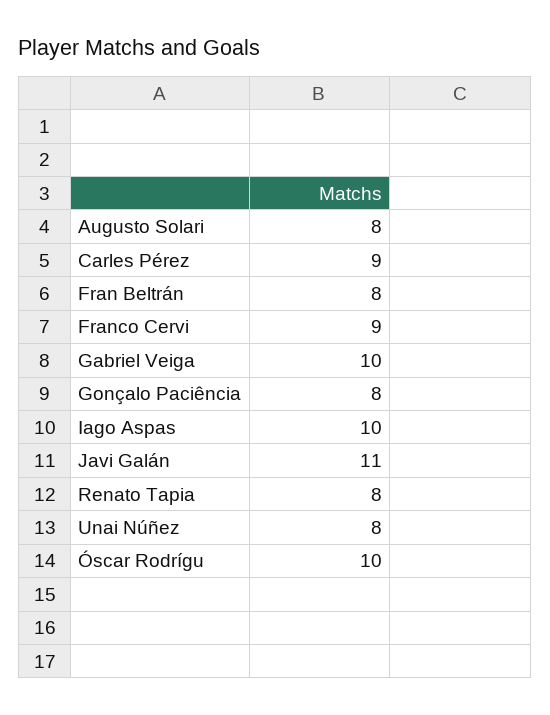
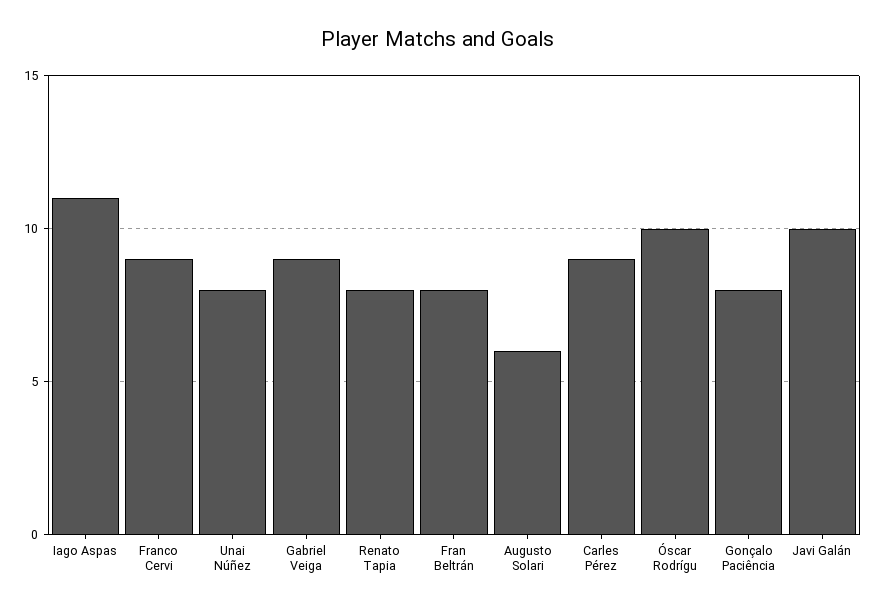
Augusto Solari: 8 -> 6
Gabriel Veiga: 10 -> 9
Iago Aspas: 10 -> 11
Javi Galán: 11 -> 10

